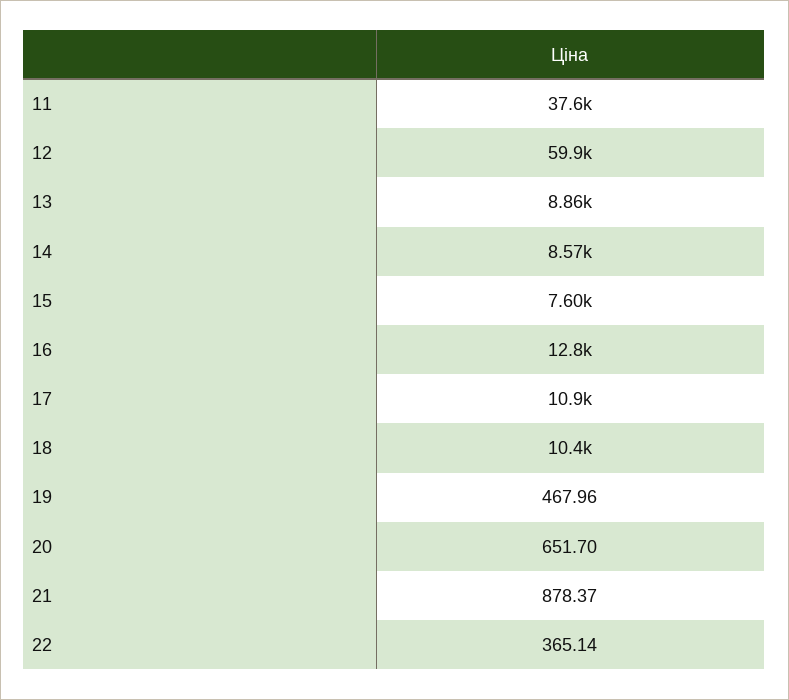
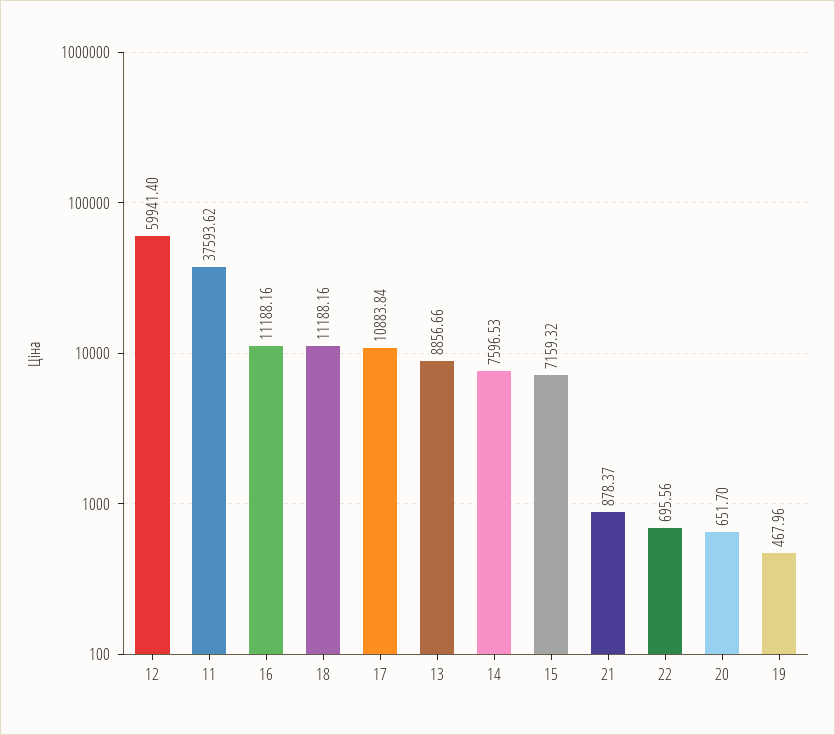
14: 8570 -> 7596.53
15: 7600 -> 7159.32
16: 12800 -> 11188.16
18: 10400 -> 11188.16
22: 365.14 -> 695.56

